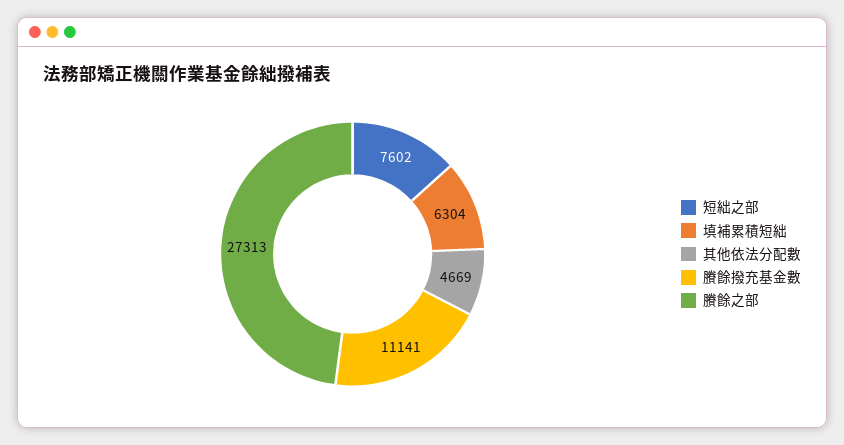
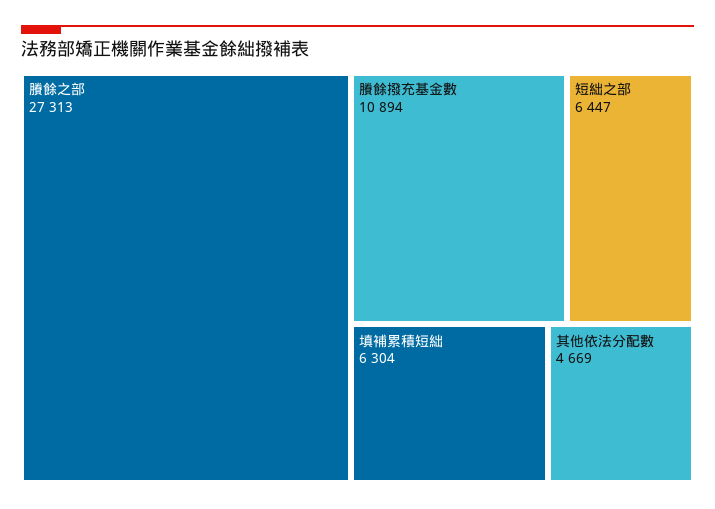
短絀之部: 7602 -> 6447
賸餘撥充基金數: 11141 -> 10894

